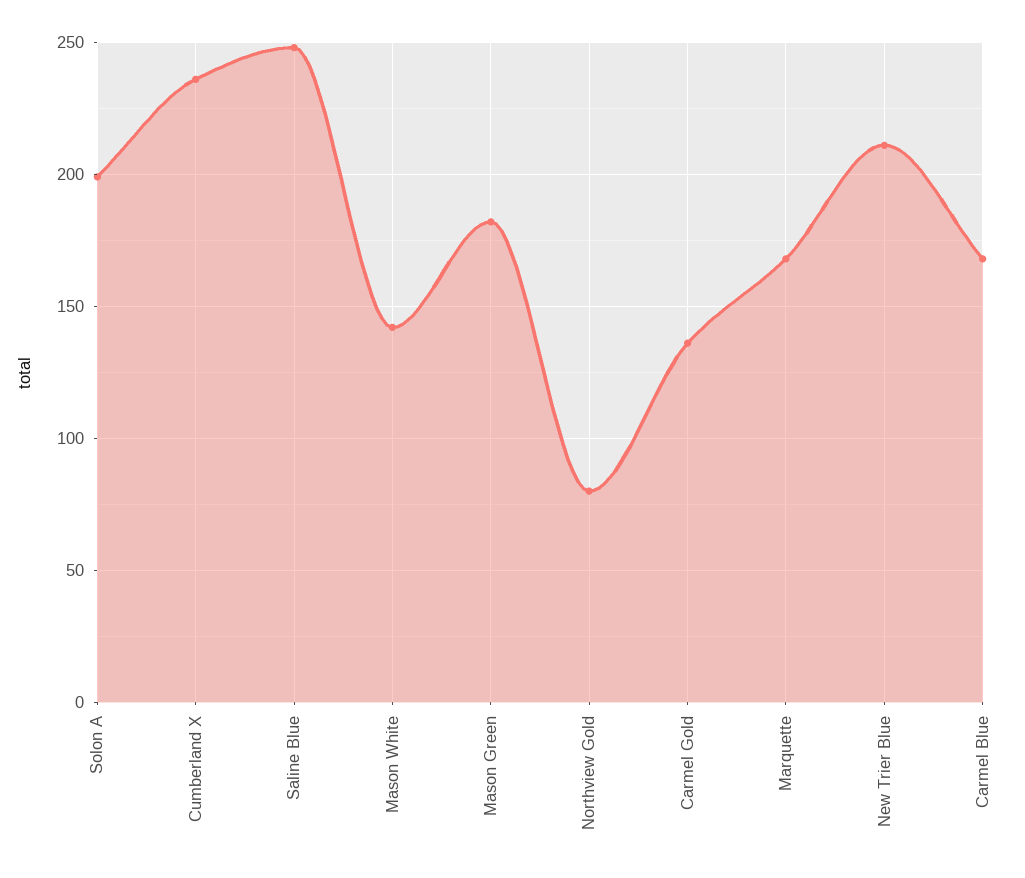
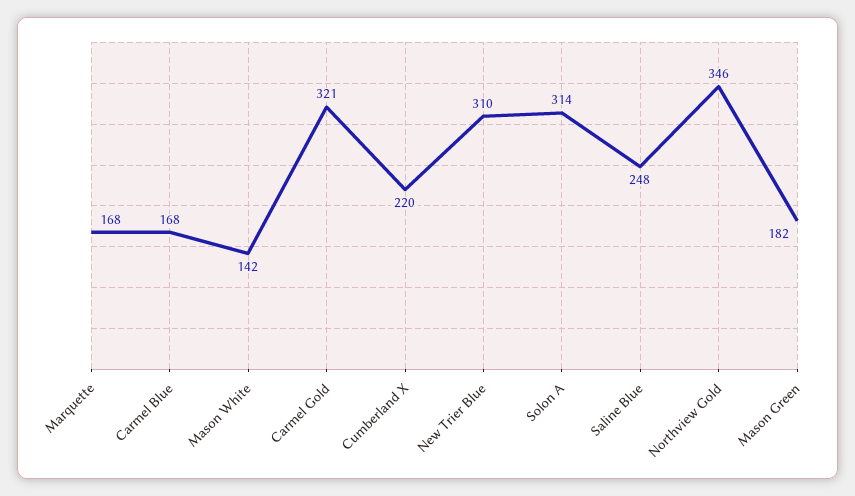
Solon A: 200 -> 314
Cumberland X: 235 -> 220
Northview Gold: 80 -> 346
Carmel Gold: 135 -> 321
New Trier Blue: 210 -> 310

